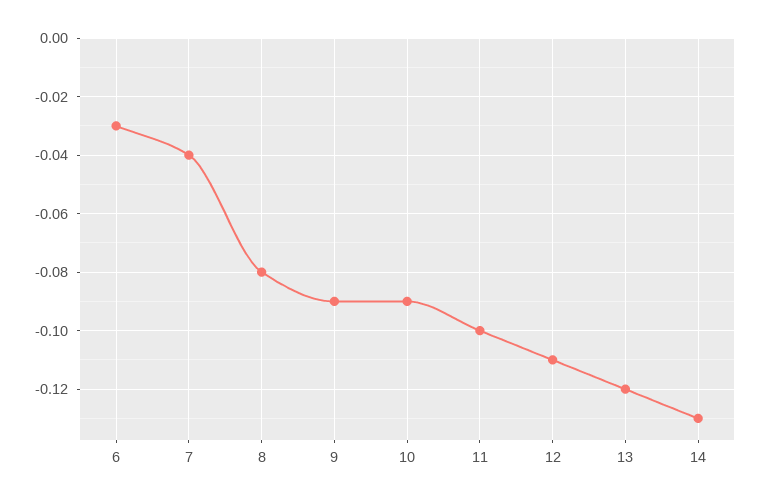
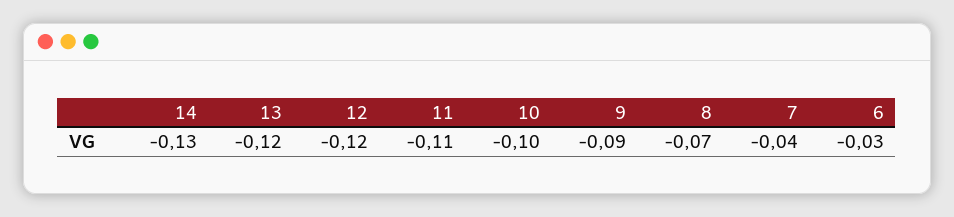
8: -0.08 -> -0.07
10: -0.09 -> -0.1
11: -0.1 -> -0.11
12: -0.11 -> -0.12

